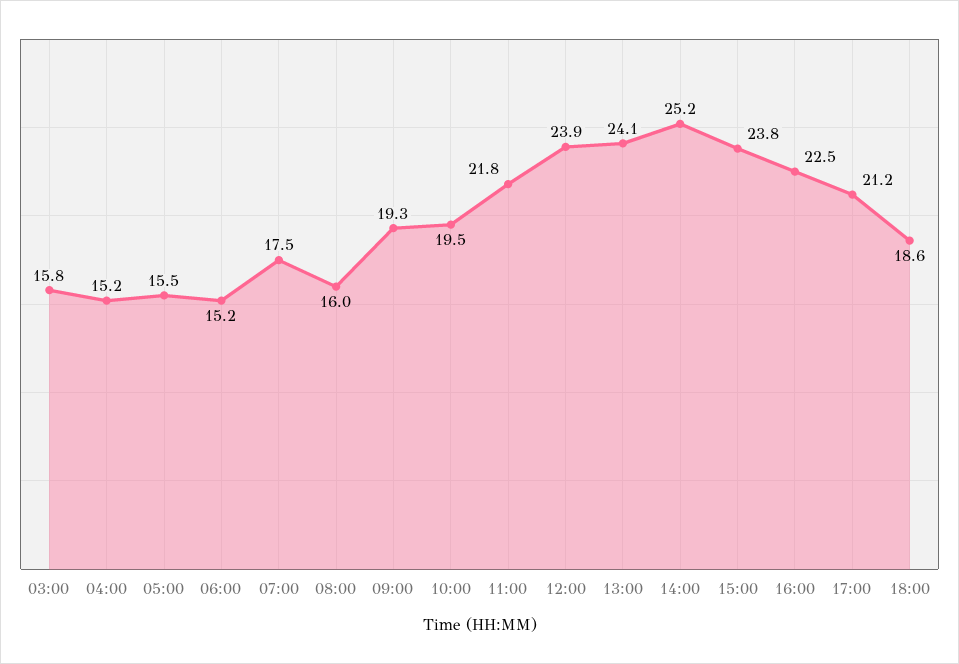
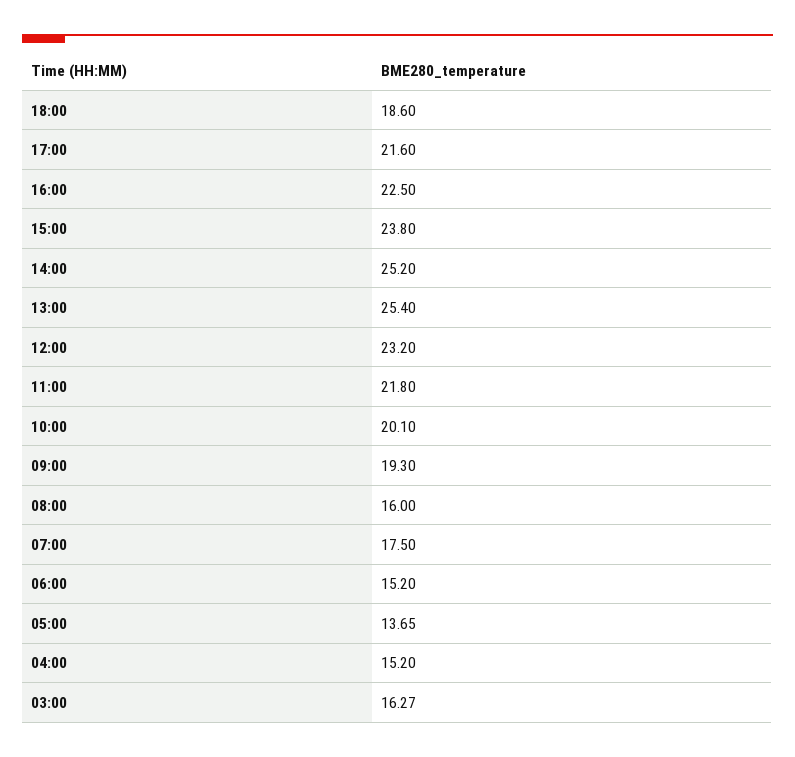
03:00: 15.8 -> 16.27
05:00: 15.5 -> 13.65
10:00: 19.5 -> 20.1
12:00: 23.9 -> 23.2
13:00: 24.1 -> 25.4
17:00: 21.2 -> 21.6

